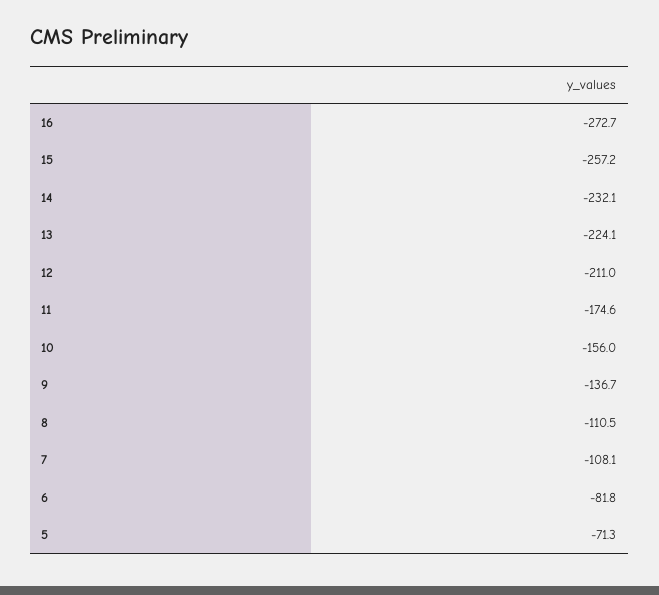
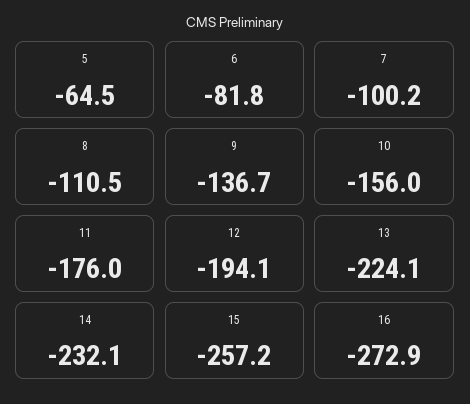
16: -272.7 -> -272.9
12: -211 -> -194.1
11: -174.6 -> -176
7: -108.1 -> -100.2
5: -71.3 -> -64.5

